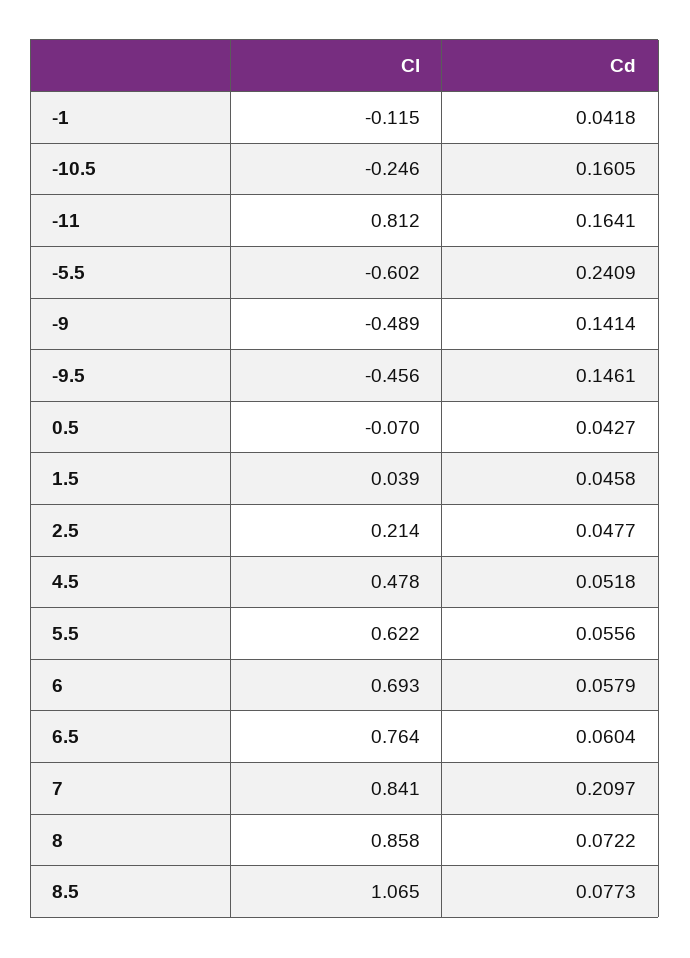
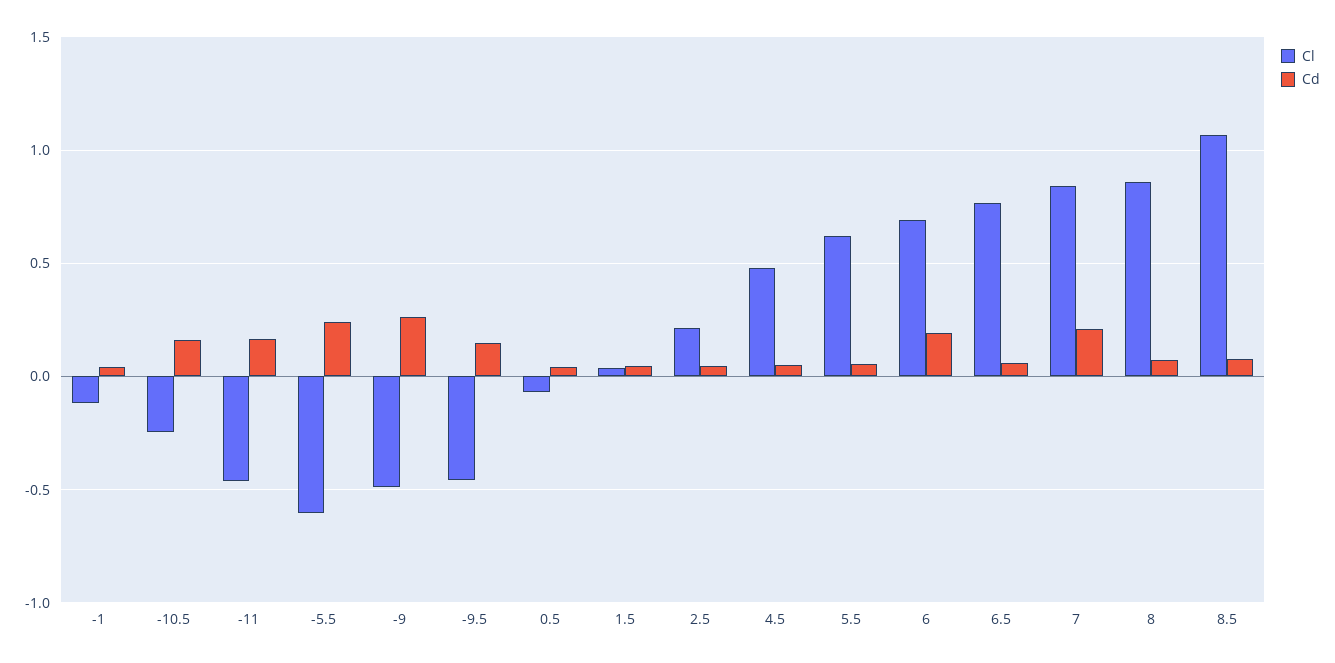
Cl, -11: 0.812 -> -0.45
Cd, -9: 0.1414 -> 0.25
Cd, 6: 0.0579 -> 0.2

